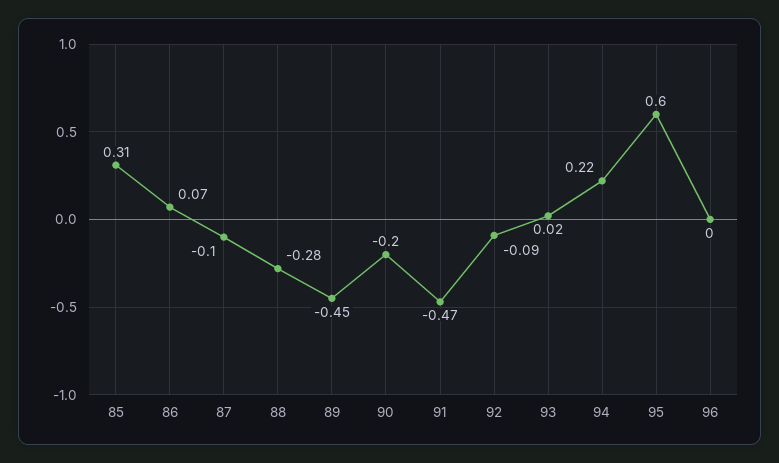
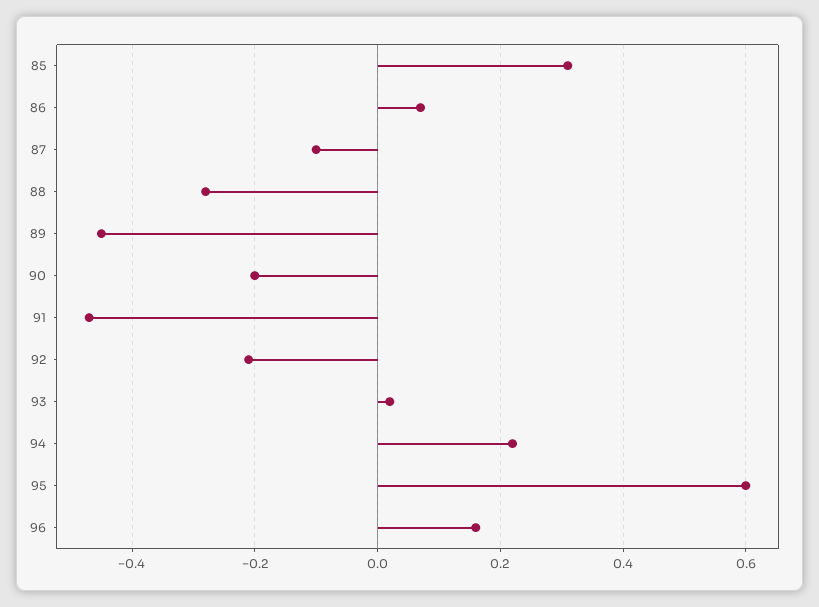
92: -0.09 -> -0.2
96: 0 -> 0.15

